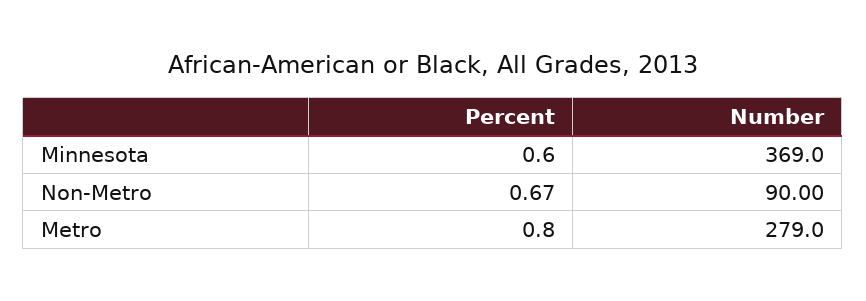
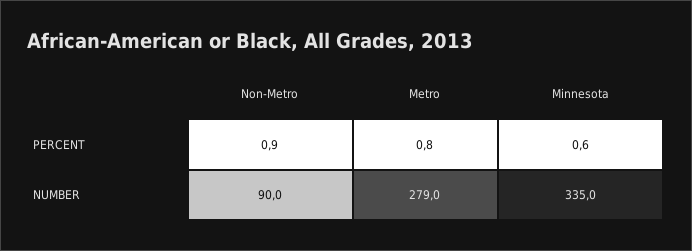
Number, Minnesota: 369 -> 335
Percent, Non-Metro: 0.67 -> 0.9

